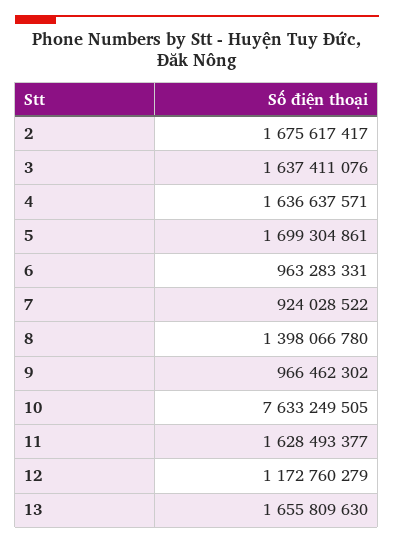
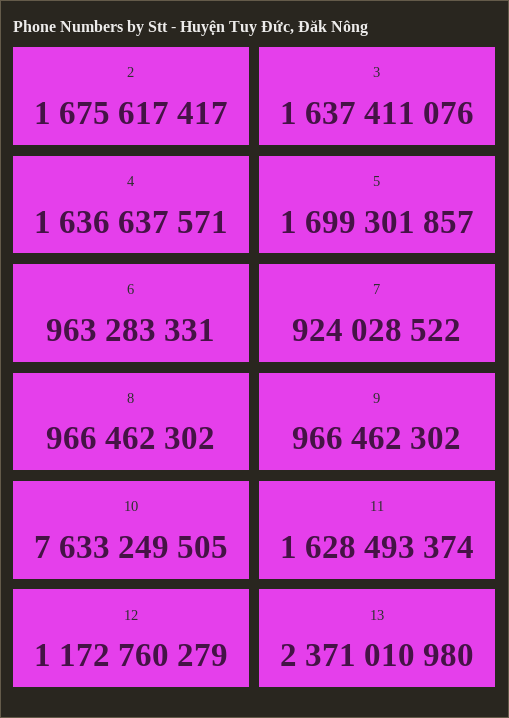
5: 1699304861 -> 1699301857
8: 1398066780 -> 966462302
11: 1628493377 -> 1628493374
13: 1655809630 -> 2371010980

